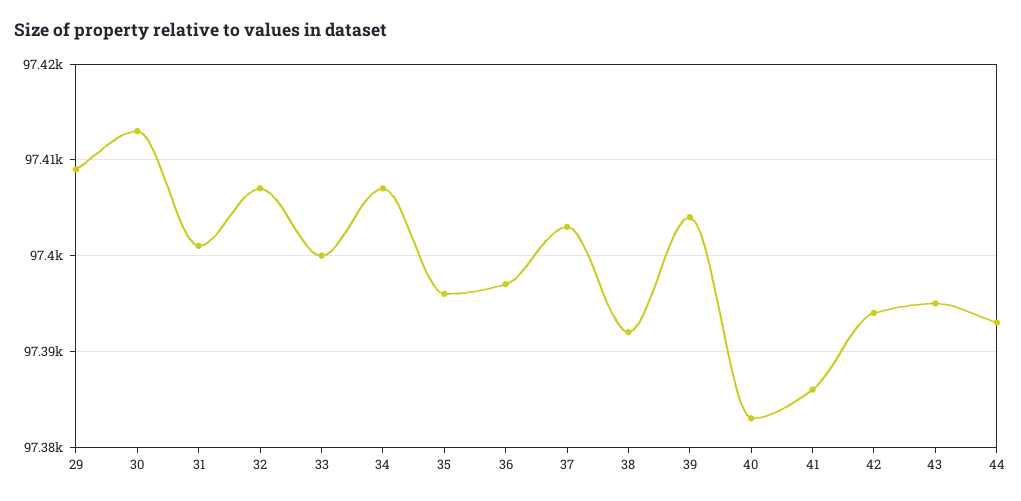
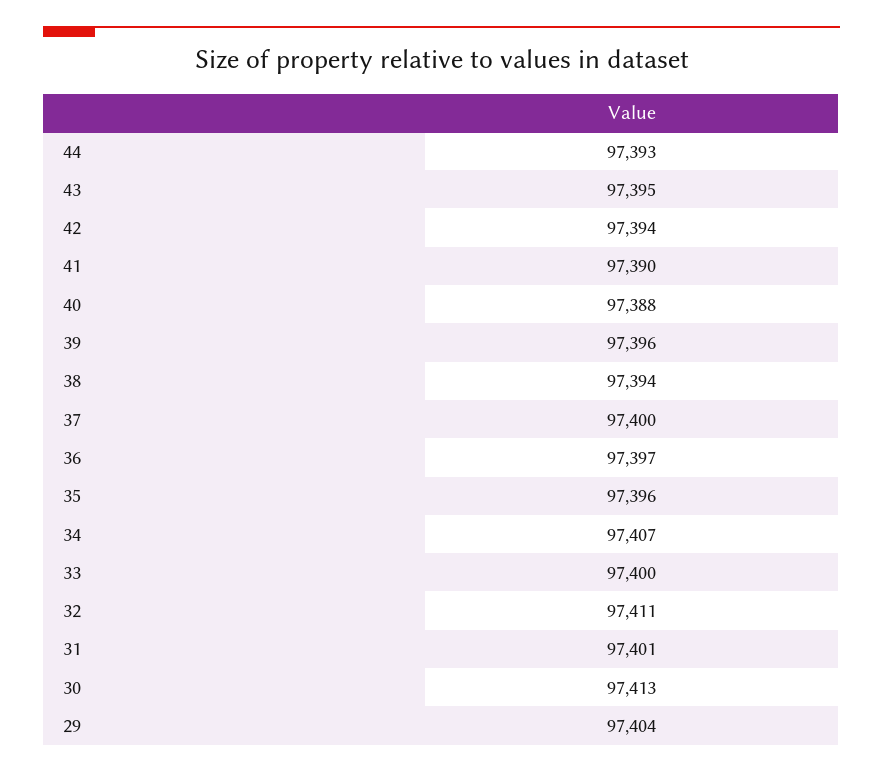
29: 97409 -> 97404
32: 97407 -> 97411
37: 97403 -> 97400
38: 97392 -> 97394
39: 97404 -> 97396
40: 97383 -> 97388
41: 97386 -> 97390

